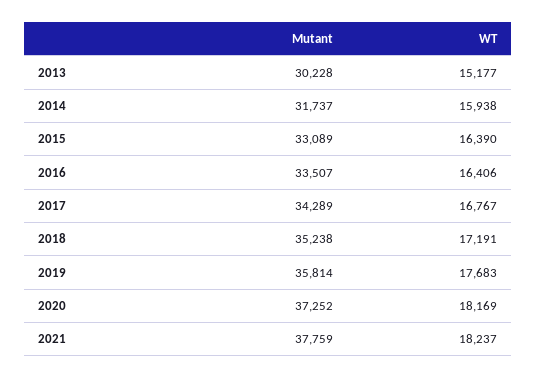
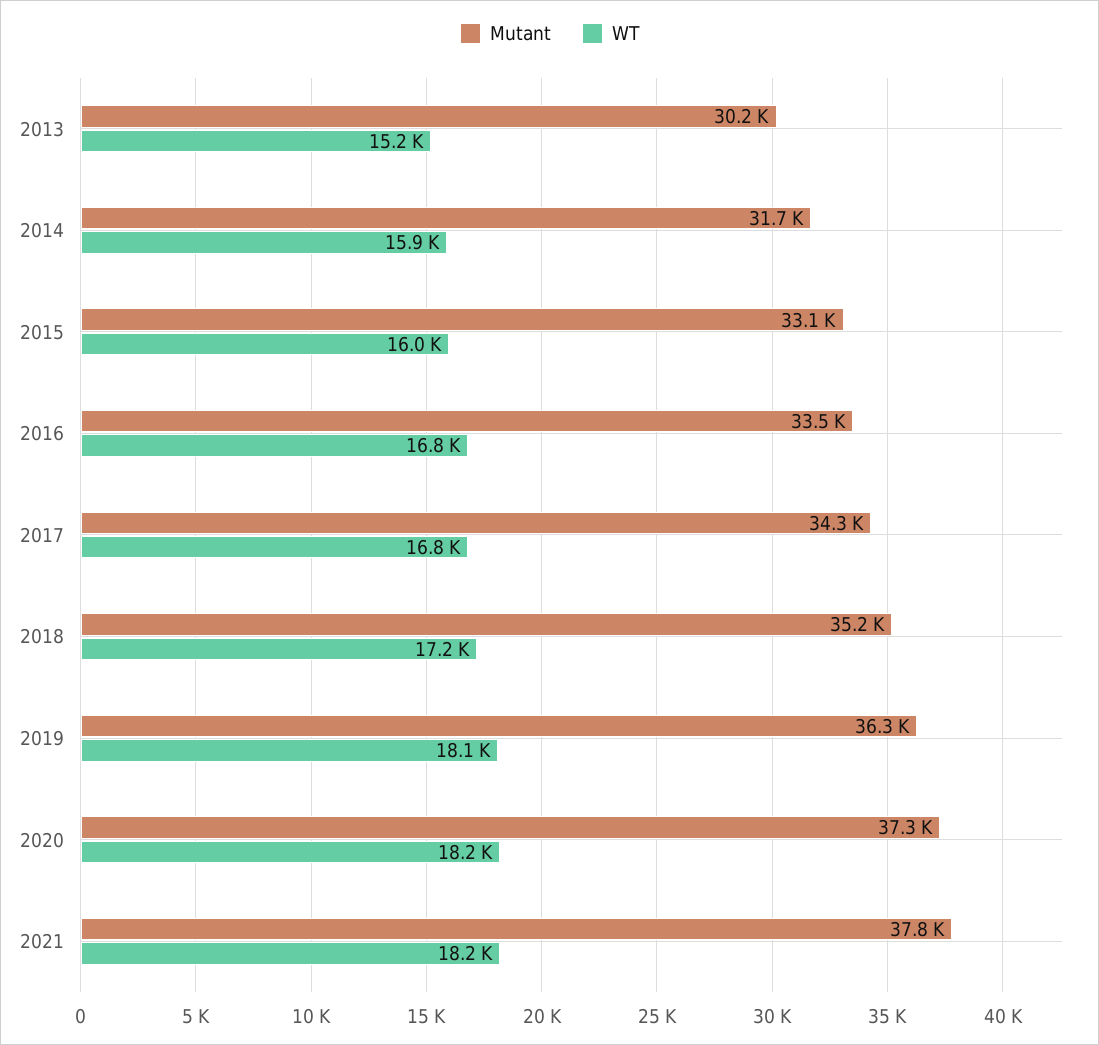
WT, 2015: 16390 -> 16000
WT, 2016: 16406 -> 16800
Mutant, 2019: 35814 -> 36300
WT, 2019: 17683 -> 18100

